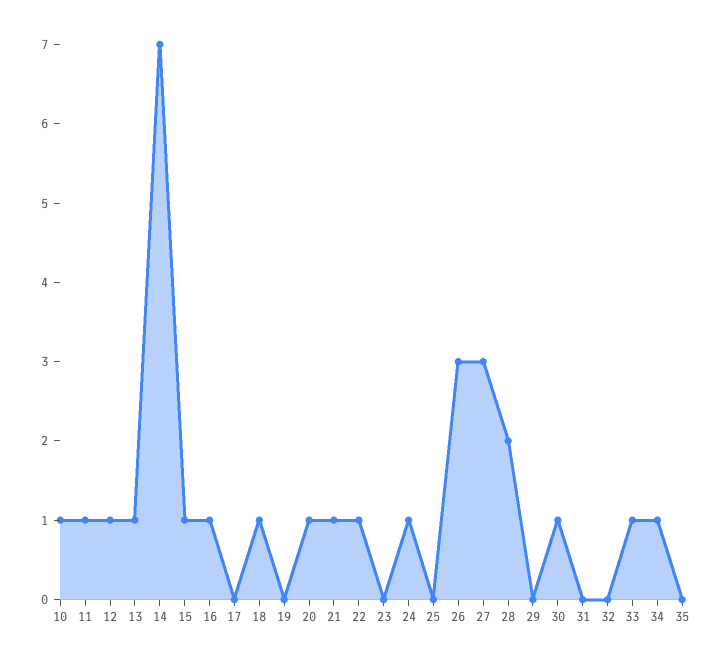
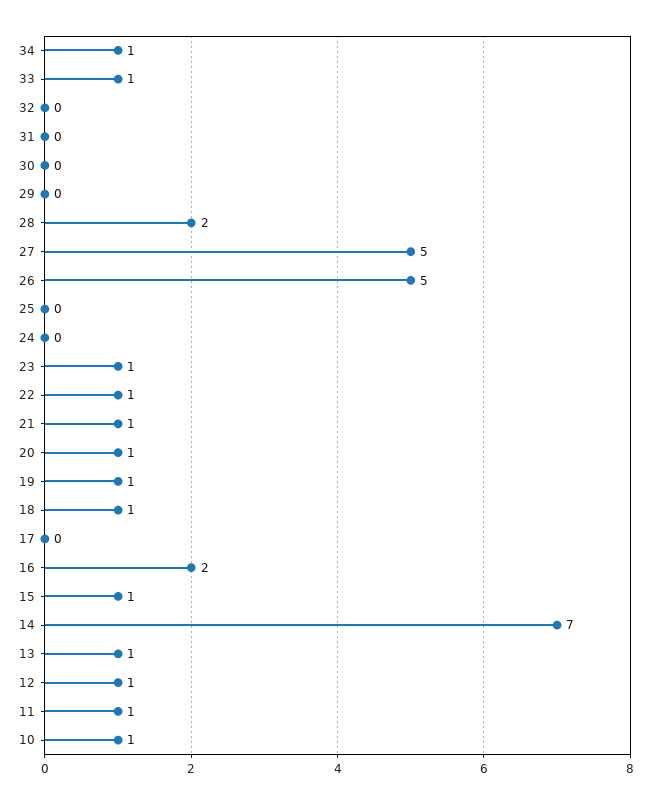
16: 1 -> 2
19: 0 -> 1
23: 0 -> 1
24: 1 -> 0
26: 3 -> 5
27: 3 -> 5
30: 1 -> 0
35: 0 -> none

